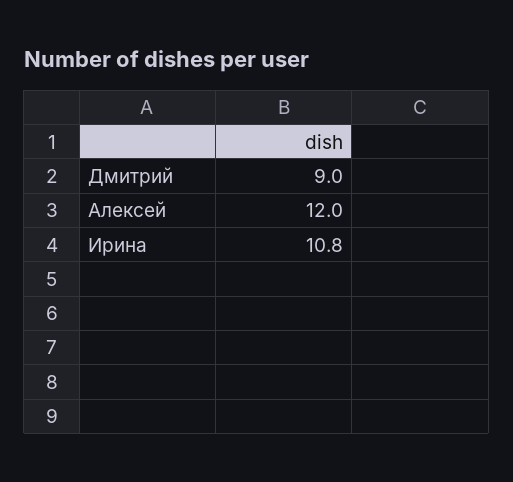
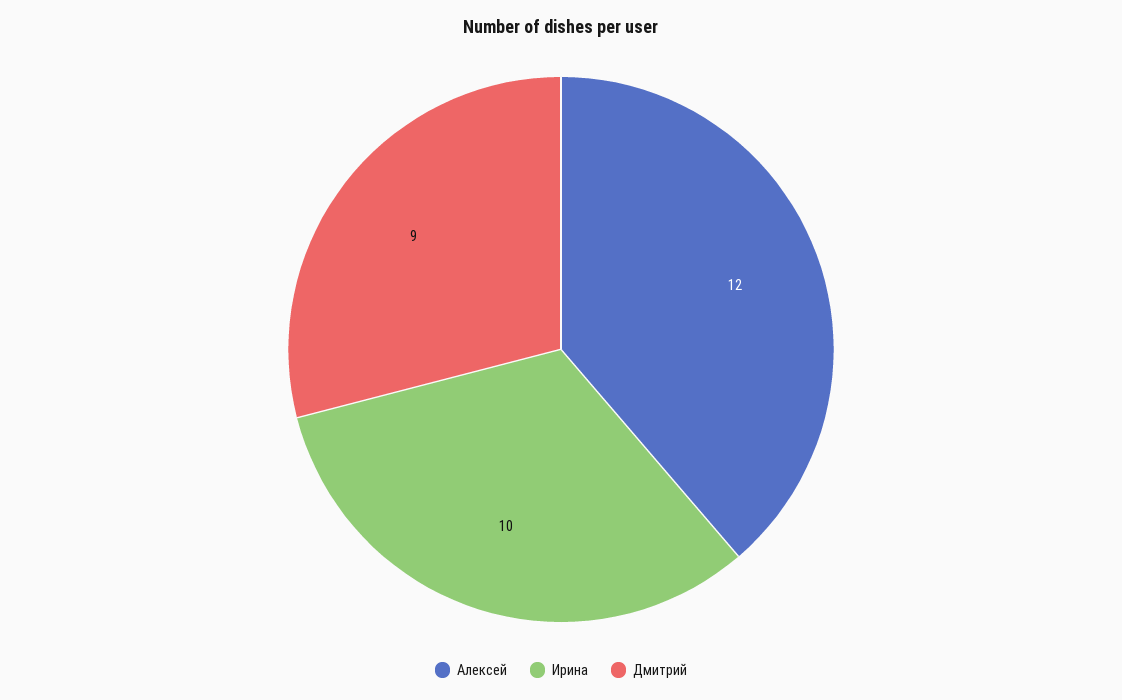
Ирина: 10.8 -> 10

